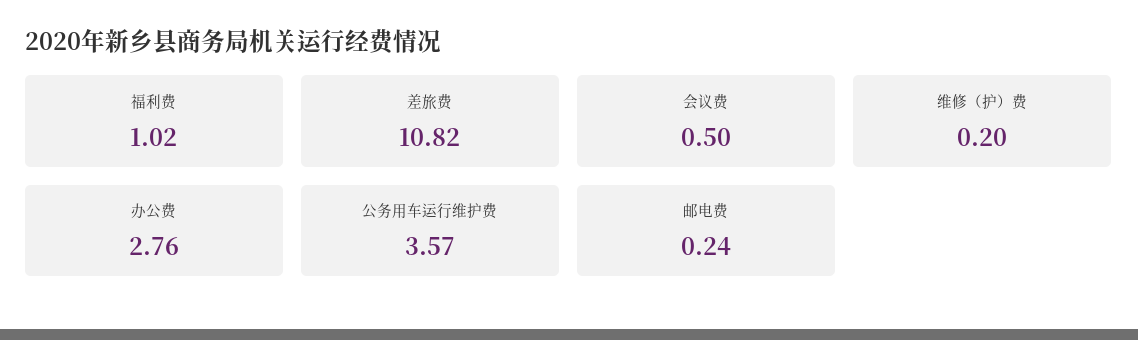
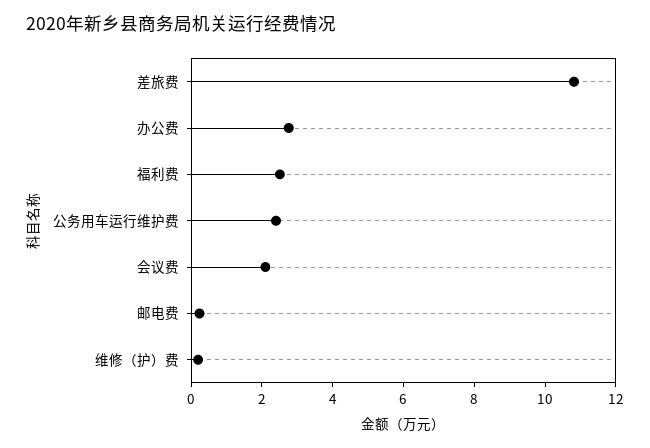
福利费: 1.02 -> 2.5
会议费: 0.5 -> 2
公务用车运行维护费: 3.57 -> 2.5

